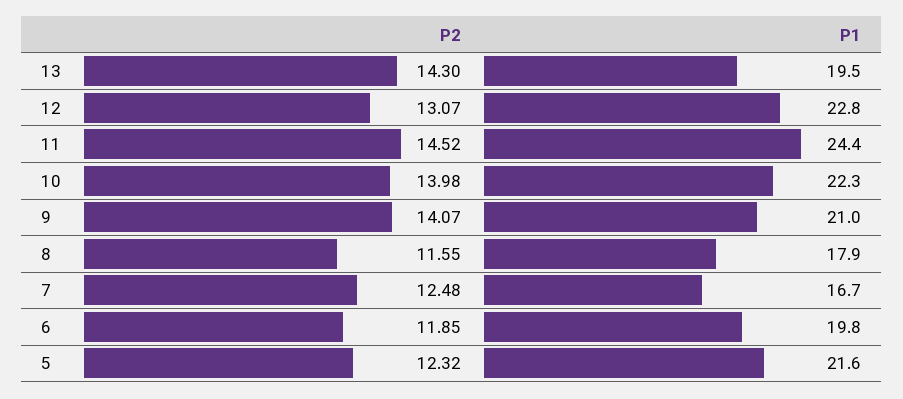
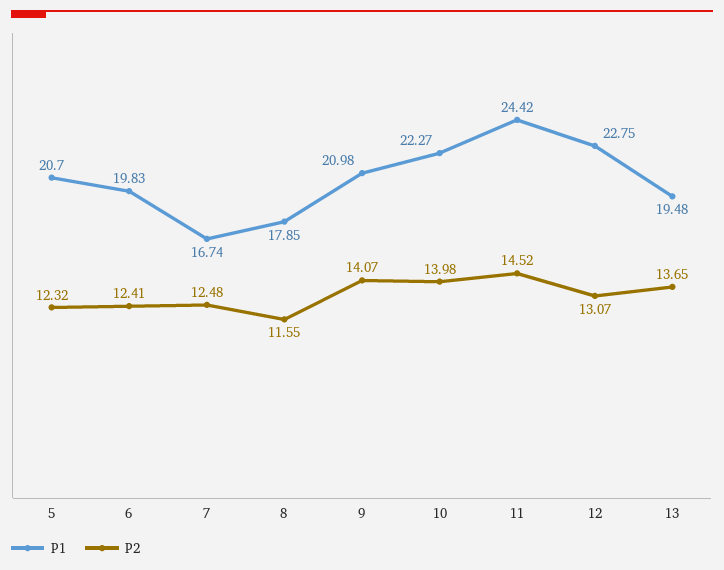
P2, 13: 14.3 -> 13.65
P2, 6: 11.85 -> 12.41
P1, 5: 21.6 -> 20.7

